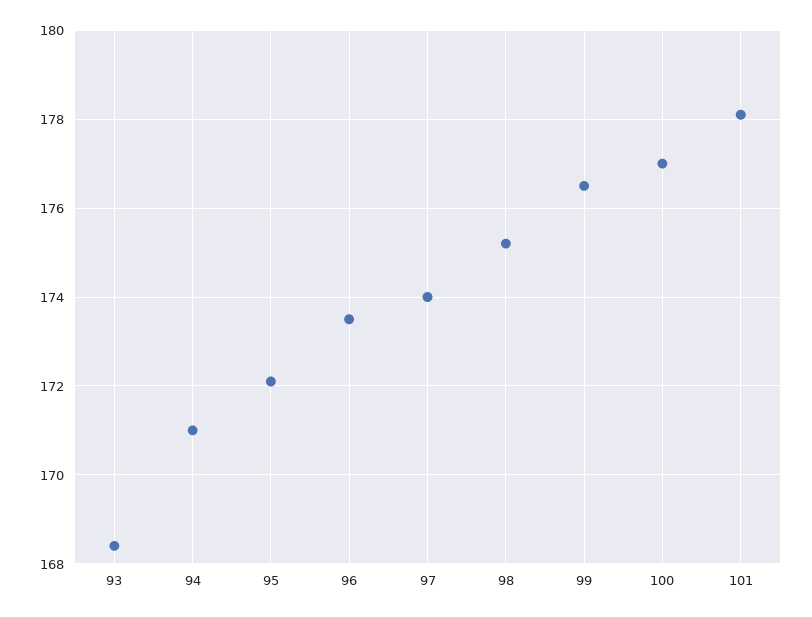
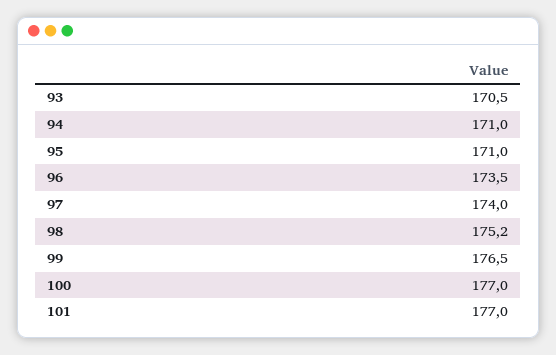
93: 168.5 -> 170.5
95: 172 -> 171
101: 178 -> 177

